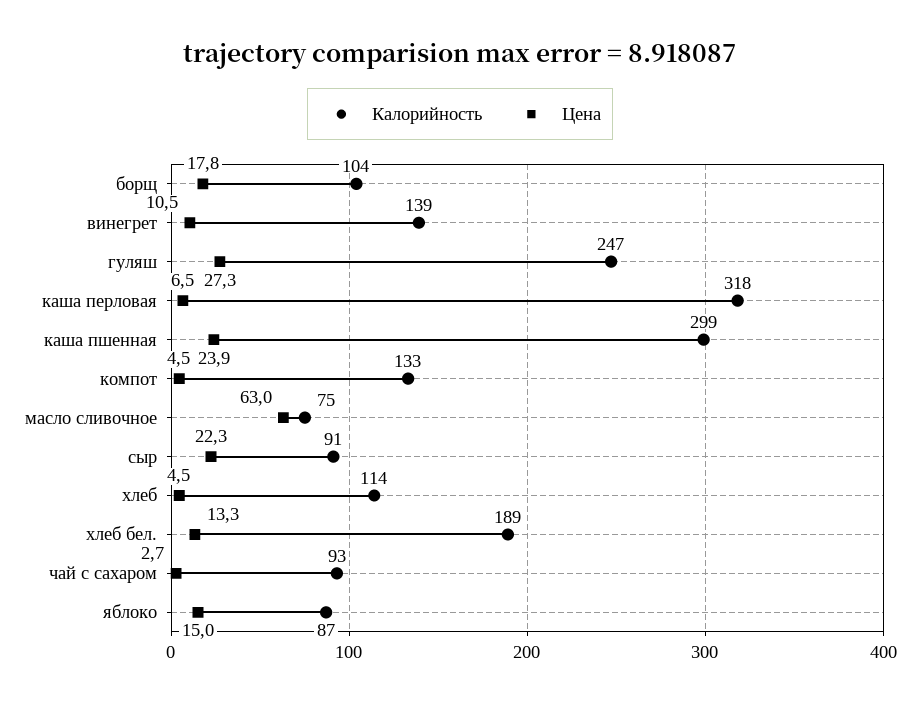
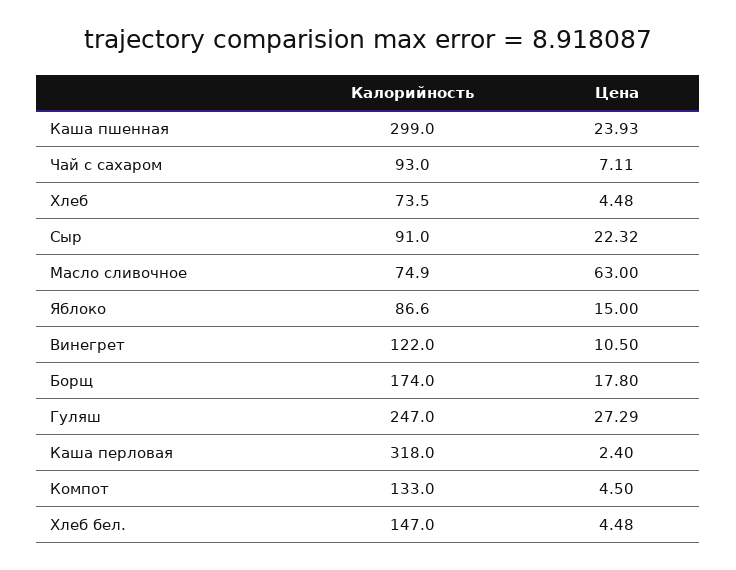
Калорийность, борщ: 104 -> 174
Калорийность, винегрет: 139 -> 122
Цена, каша перловая: 6.5 -> 2.4
Калорийность, хлеб: 114 -> 73.5
Калорийность, хлеб бел.: 189 -> 147
Цена, хлеб бел.: 13.3 -> 4.48
Цена, чай с сахаром: 2.7 -> 7.11

